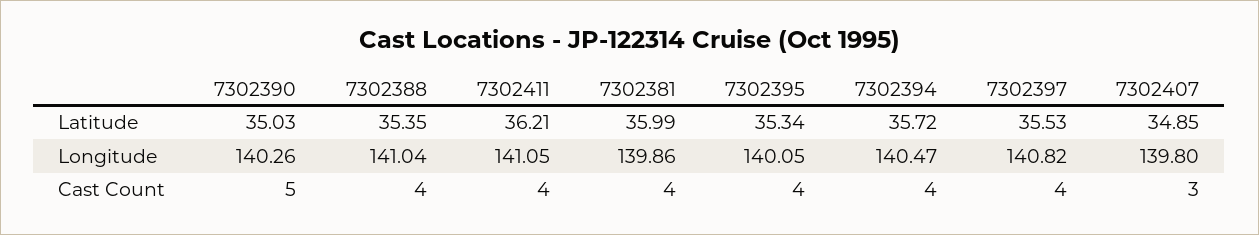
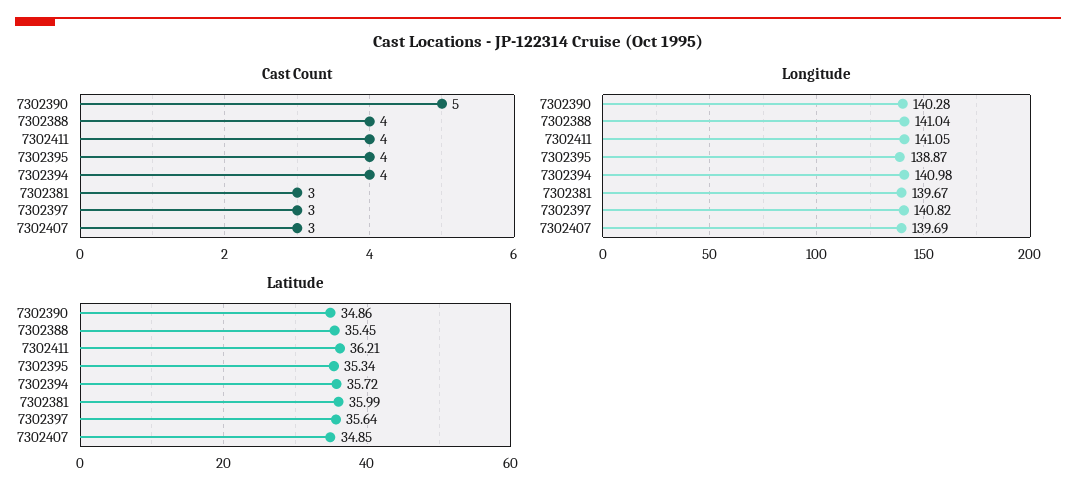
Latitude, 7302390: 35.03 -> 34.86
Latitude, 7302388: 35.35 -> 35.45
Latitude, 7302397: 35.53 -> 35.64
Longitude, 7302390: 140.26 -> 140.28
Longitude, 7302381: 139.86 -> 139.67
Longitude, 7302395: 140.05 -> 138.87
Longitude, 7302394: 140.47 -> 140.98
Longitude, 7302407: 139.8 -> 139.69
Cast Count, 7302381: 4 -> 3
Cast Count, 7302397: 4 -> 3

